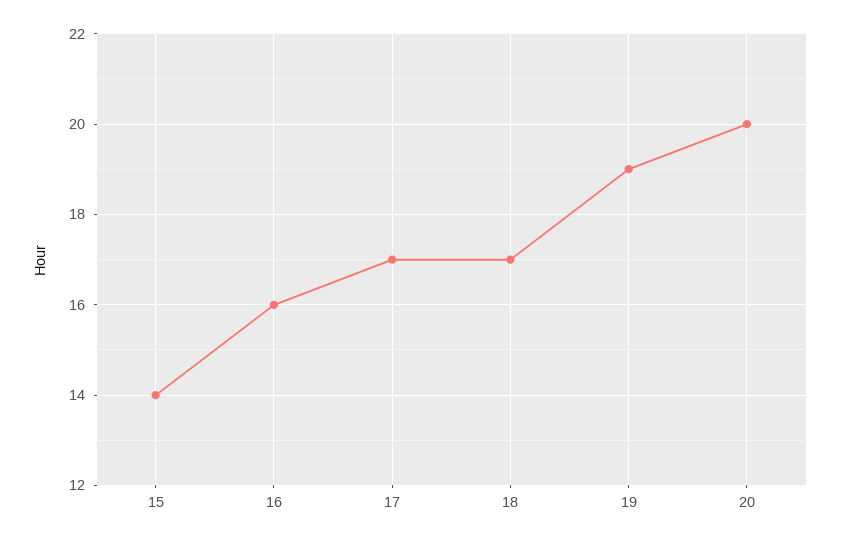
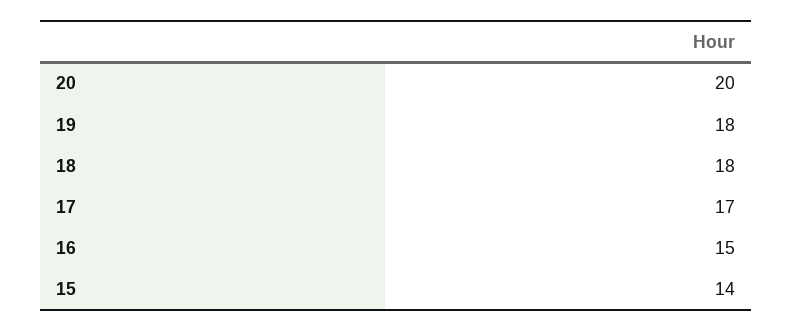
16: 16 -> 15
18: 17 -> 18
19: 19 -> 18

